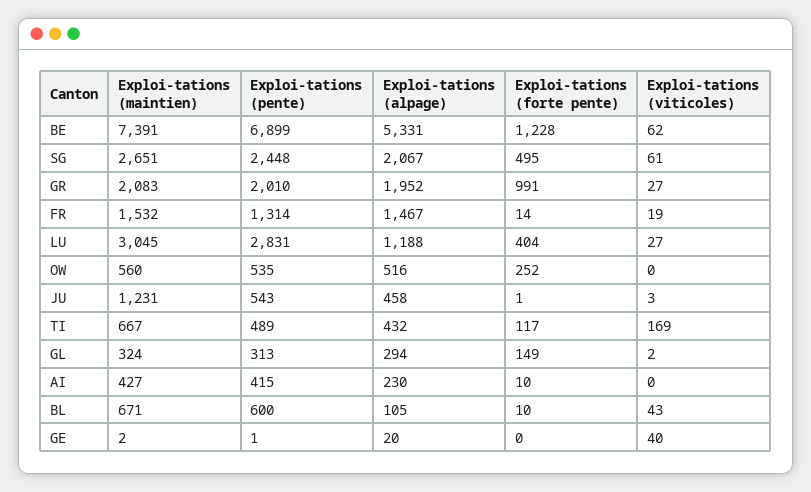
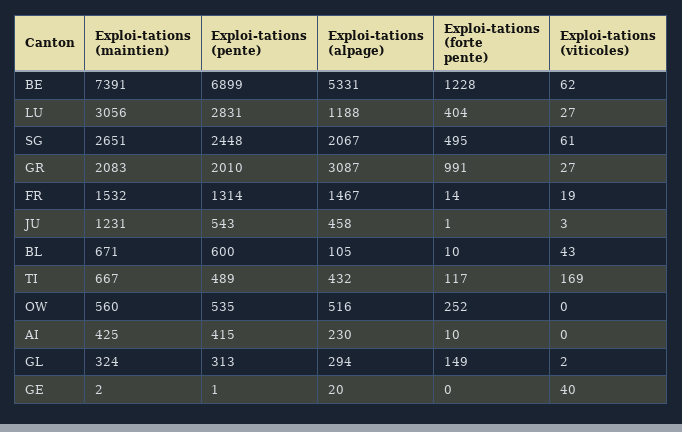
Exploi-tations (alpage), GR: 1952 -> 3087
Exploi-tations (maintien), LU: 3045 -> 3056
Exploi-tations (maintien), AI: 427 -> 425

